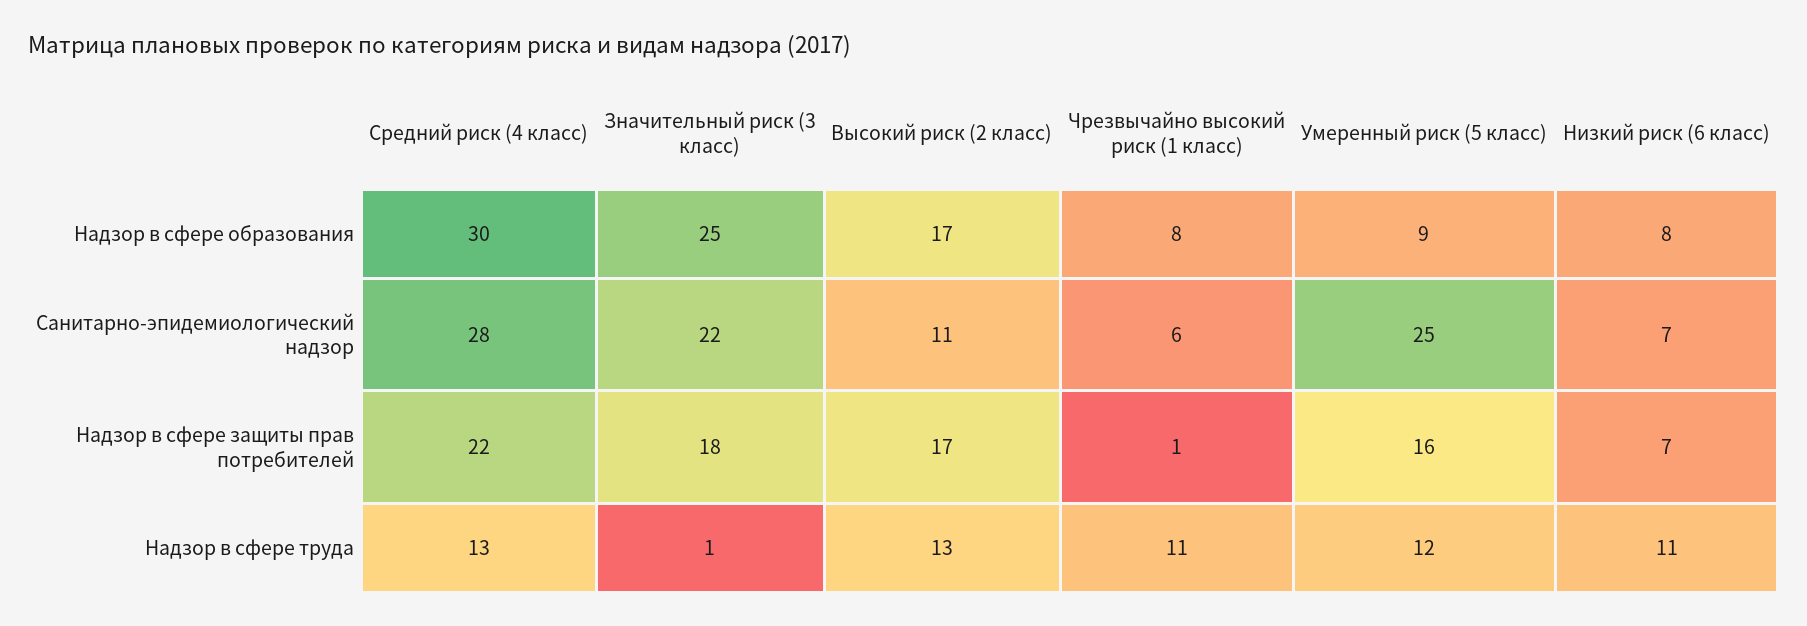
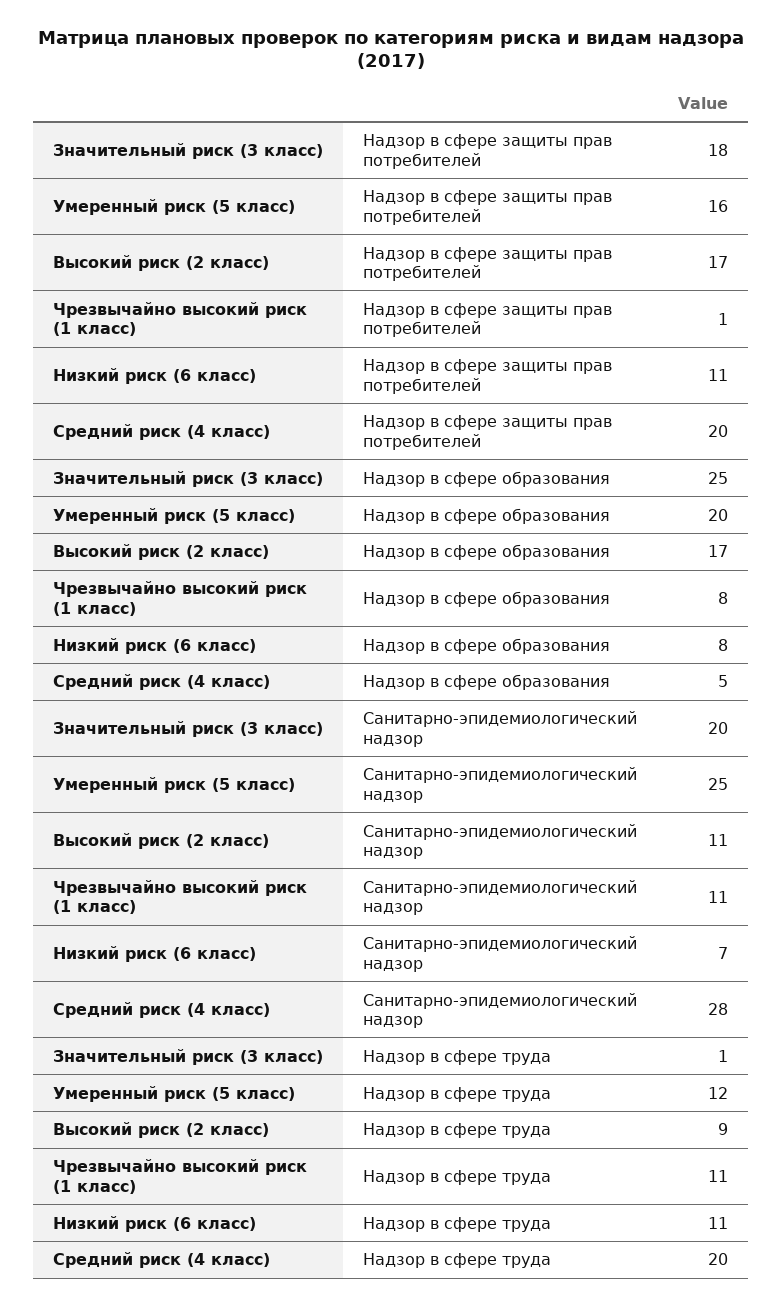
Средний риск (4 класс), Надзор в сфере образования: 30 -> 5
Умеренный риск (5 класс), Надзор в сфере образования: 9 -> 20
Значительный риск (3 класс), Санитарно-эпидемиологический надзор: 22 -> 20
Чрезвычайно высокий риск (1 класс), Санитарно-эпидемиологический надзор: 6 -> 11
Средний риск (4 класс), Надзор в сфере защиты прав потребителей: 22 -> 20
Низкий риск (6 класс), Надзор в сфере защиты прав потребителей: 7 -> 11
Средний риск (4 класс), Надзор в сфере труда: 13 -> 20
Высокий риск (2 класс), Надзор в сфере труда: 13 -> 9

